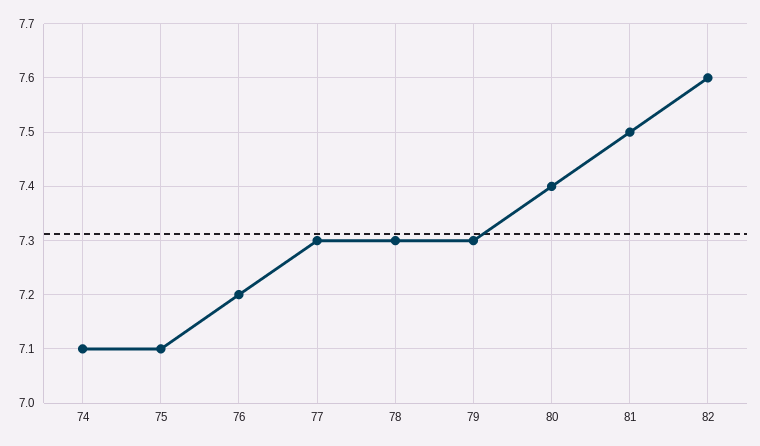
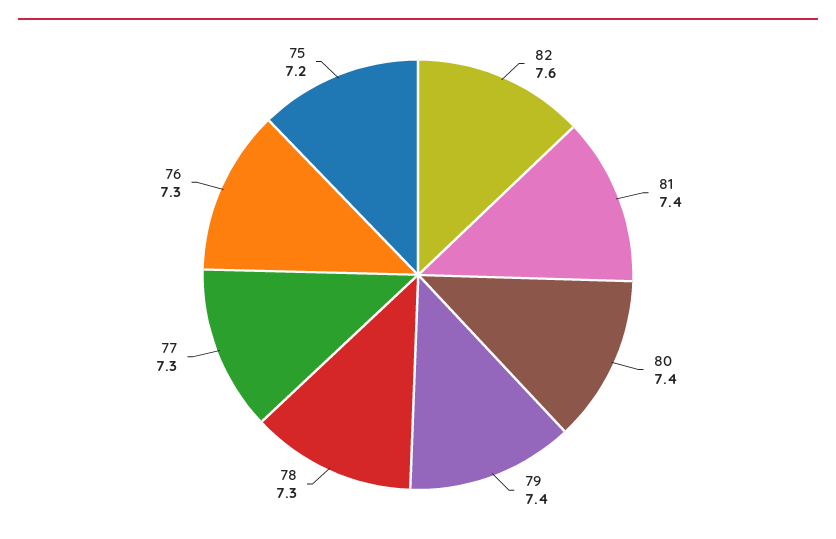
74: 7.1 -> none
75: 7.1 -> 7.2
76: 7.2 -> 7.3
79: 7.3 -> 7.4
81: 7.5 -> 7.4

